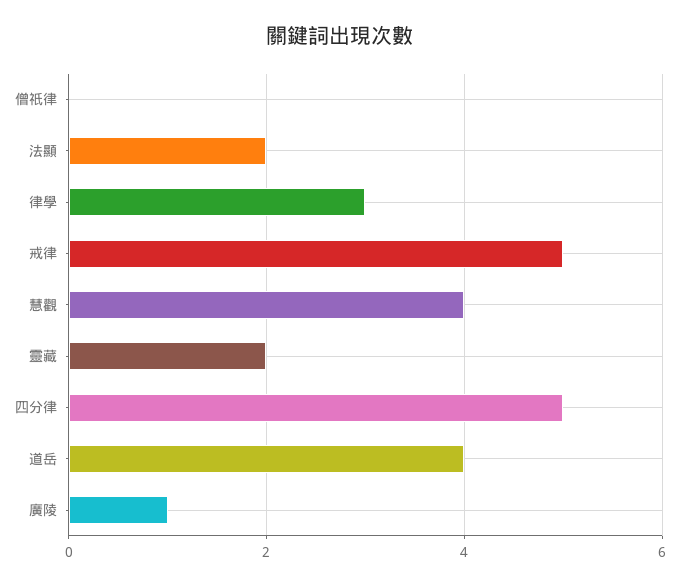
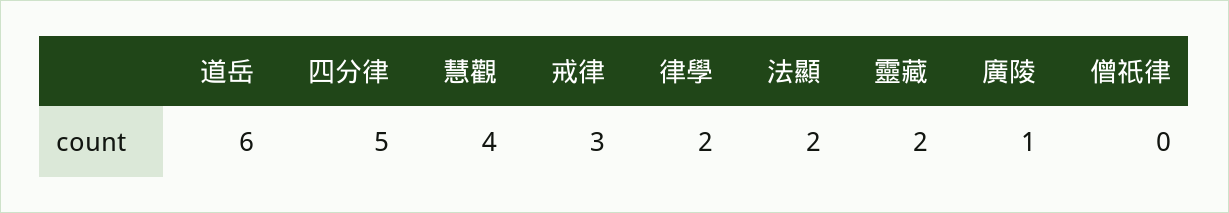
律學: 3 -> 2
戒律: 5 -> 3
道岳: 4 -> 6

